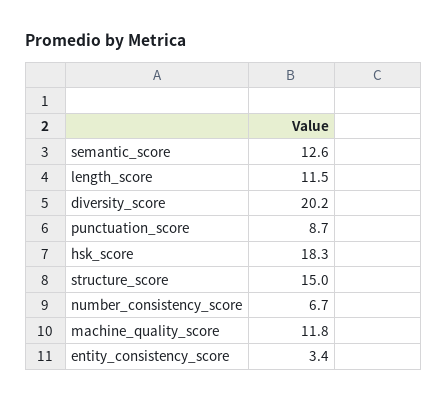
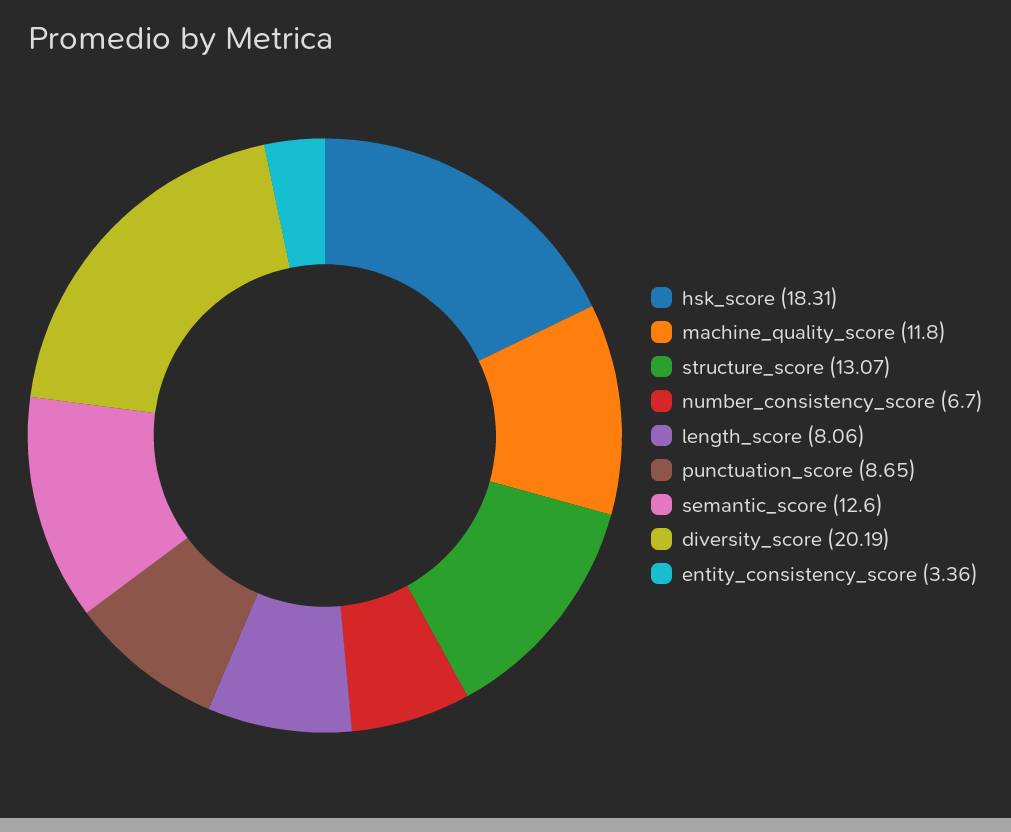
length_score: 11.5 -> 8.06
structure_score: 15 -> 13.07

